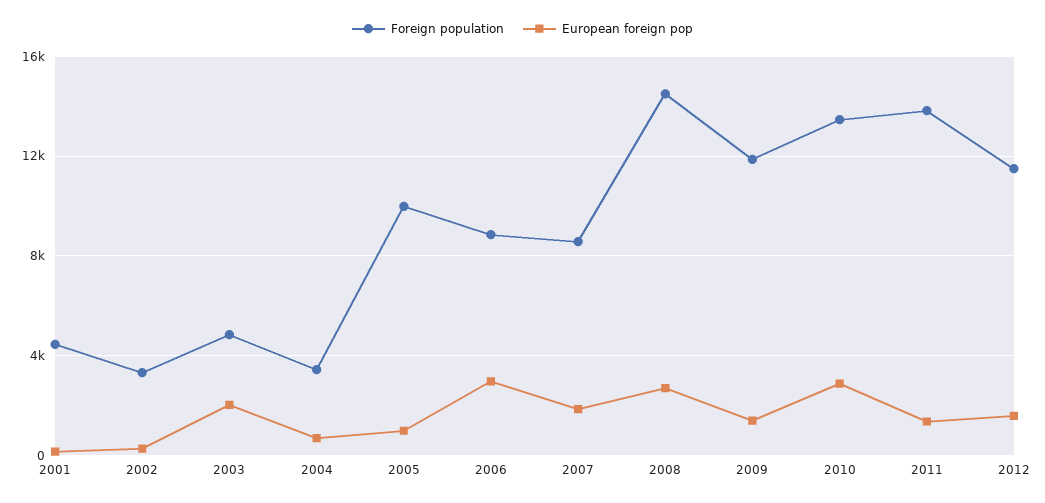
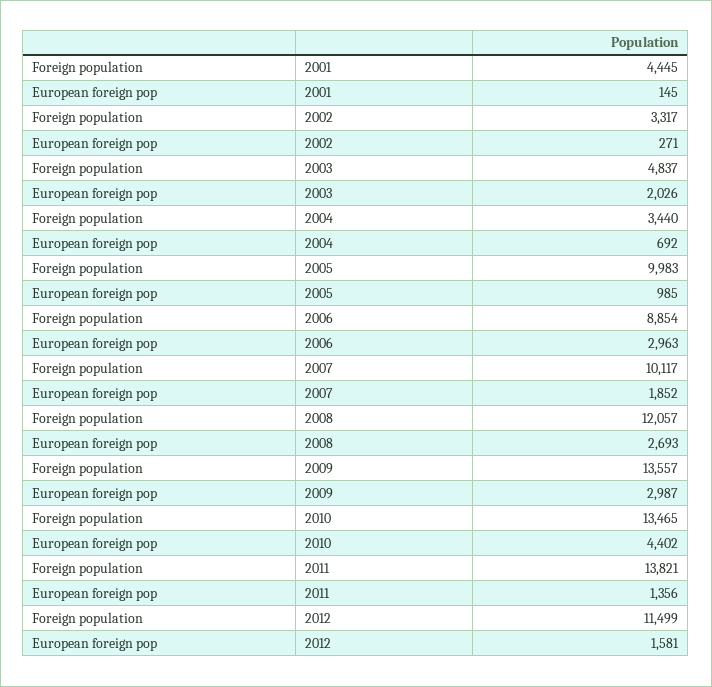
Foreign population, 2007: 8500 -> 10117
Foreign population, 2008: 14500 -> 12057
Foreign population, 2009: 12000 -> 13557
European foreign pop, 2009: 1500 -> 2987
European foreign pop, 2010: 3000 -> 4402

